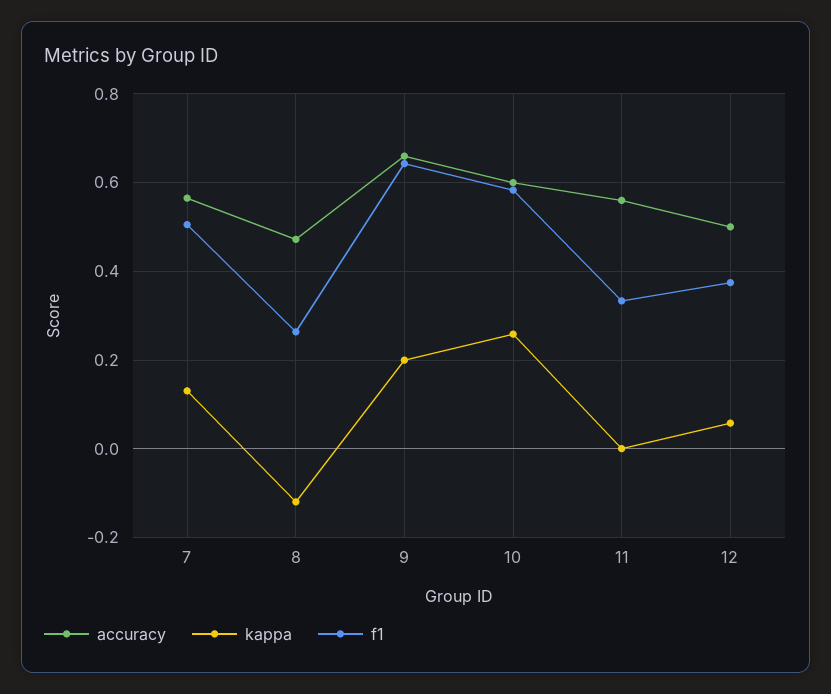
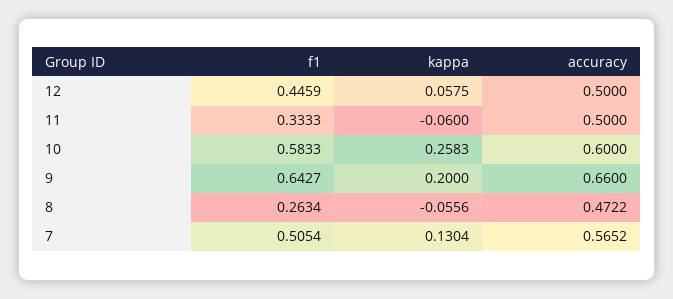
kappa, 8: -0.12 -> -0.0556
accuracy, 11: 0.56 -> 0.5
kappa, 11: 0 -> -0.06
f1, 12: 0.38 -> 0.4459

